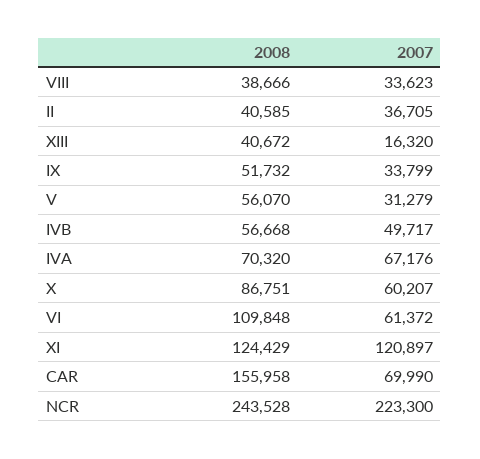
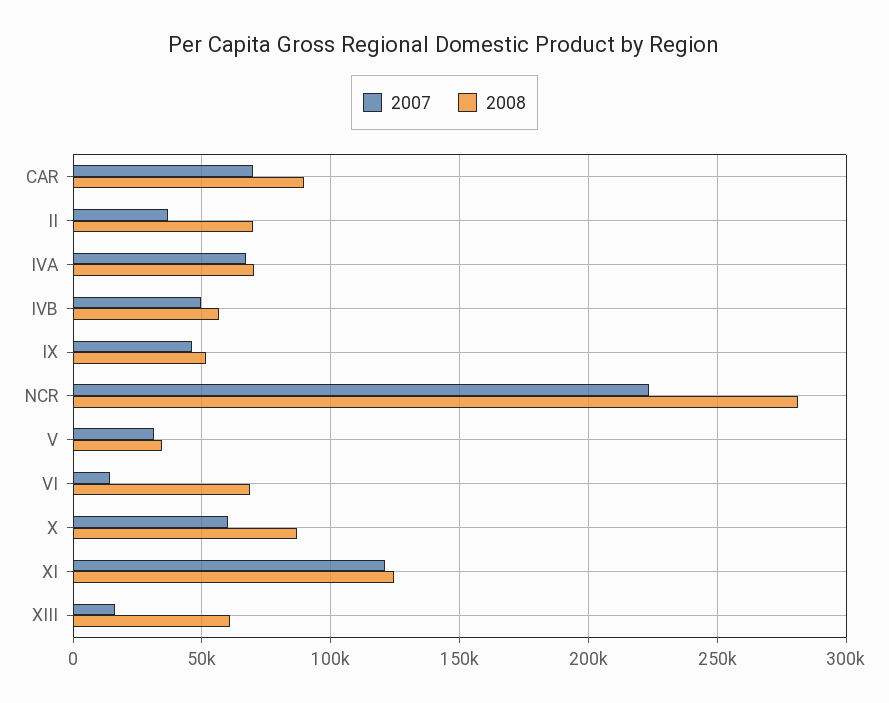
2008, VIII: 38666 -> none
2007, VIII: 33623 -> none
2008, II: 40585 -> 70000
2008, XIII: 40672 -> 60000
2007, IX: 33799 -> 45000
2008, V: 56070 -> 35000
2008, VI: 109848 -> 70000
2007, VI: 61372 -> 15000
2008, CAR: 155958 -> 90000
2008, NCR: 243528 -> 280000

